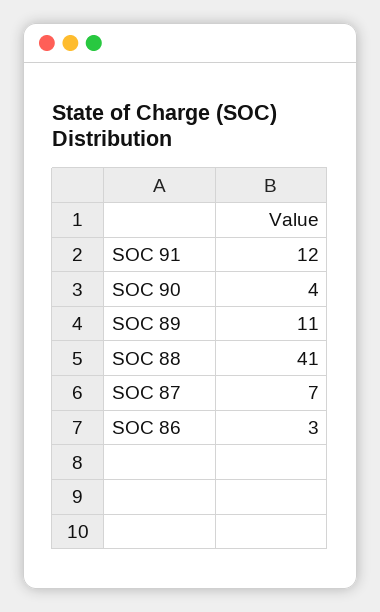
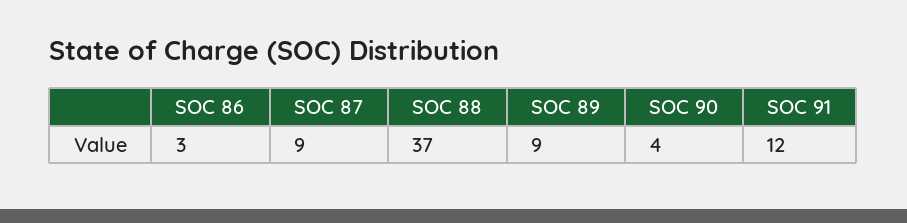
SOC 89: 11 -> 9
SOC 88: 41 -> 37
SOC 87: 7 -> 9

